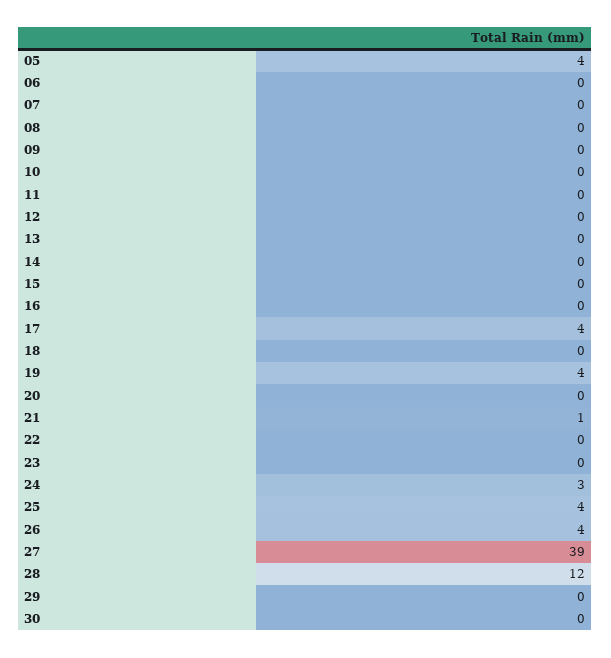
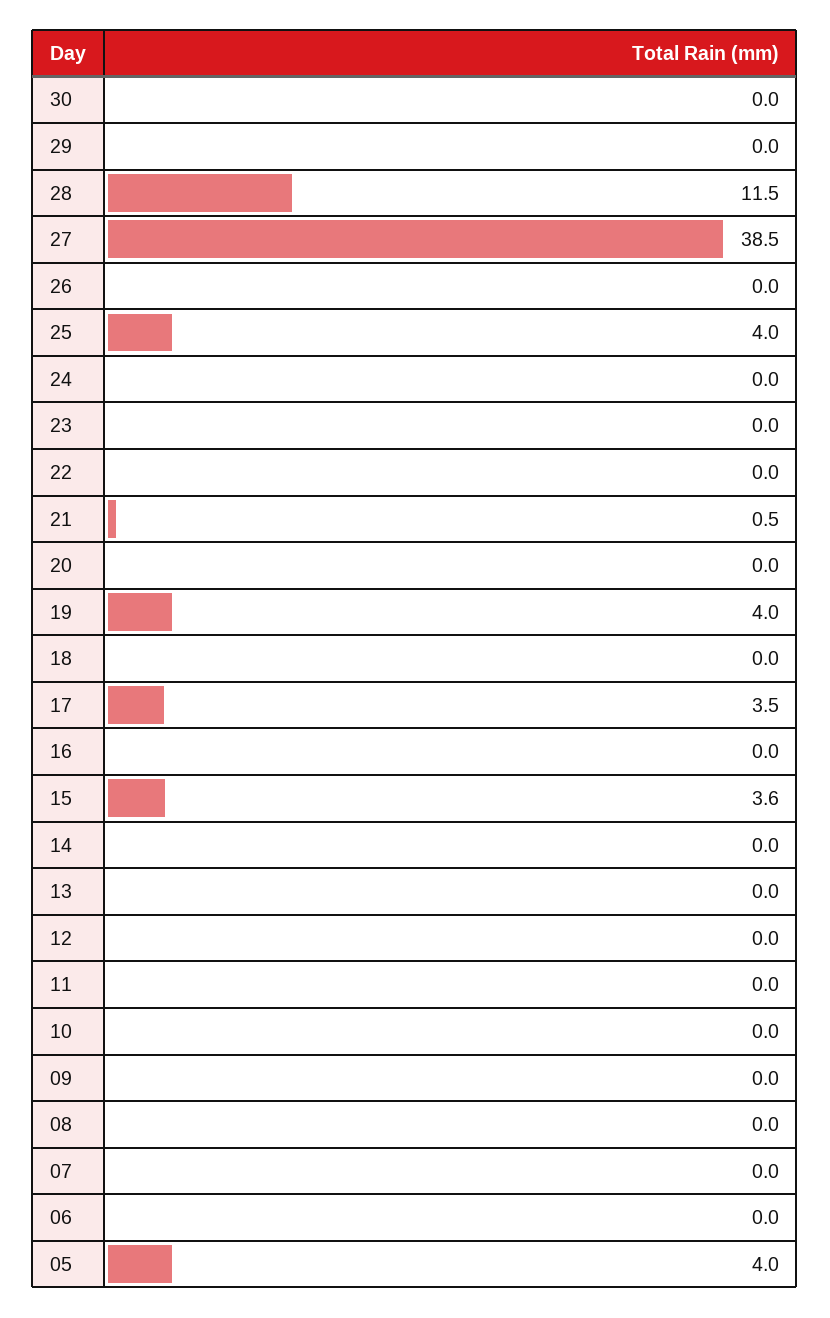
15: 0 -> 3.6
24: 3 -> 0
26: 4 -> 0

